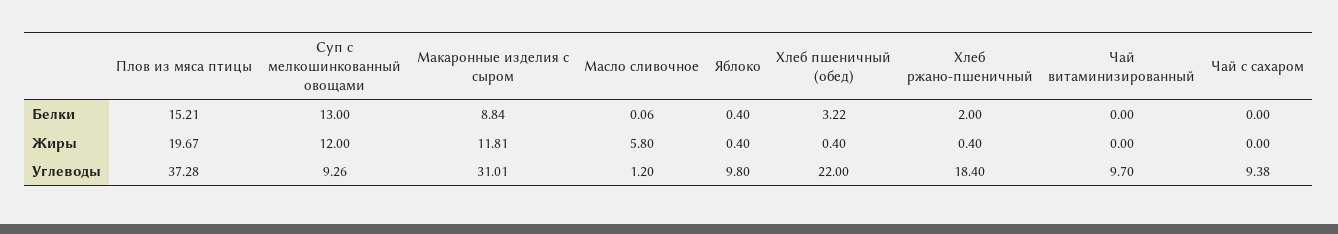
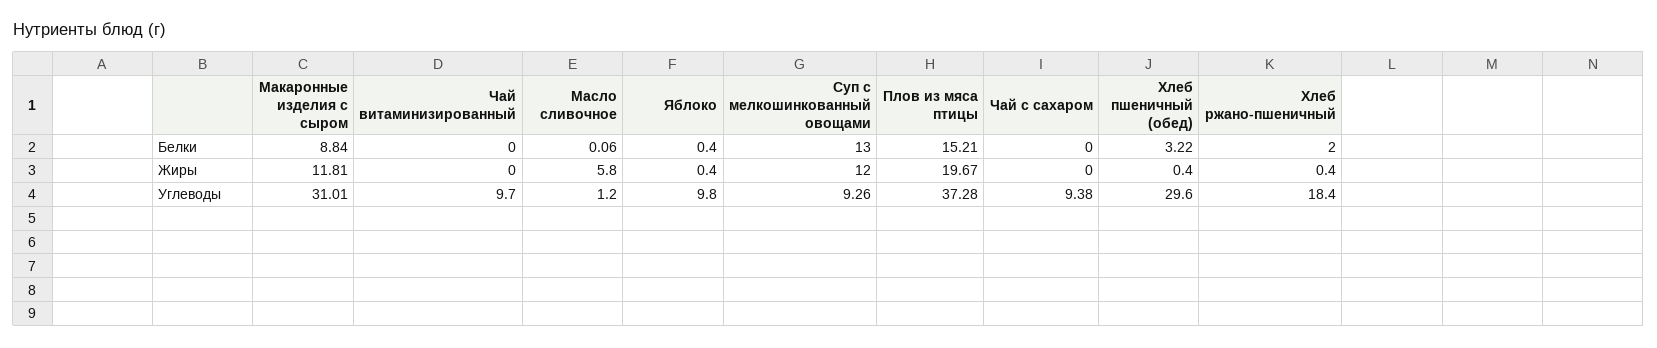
Хлеб пшеничный (обед), Углеводы: 22 -> 29.6

